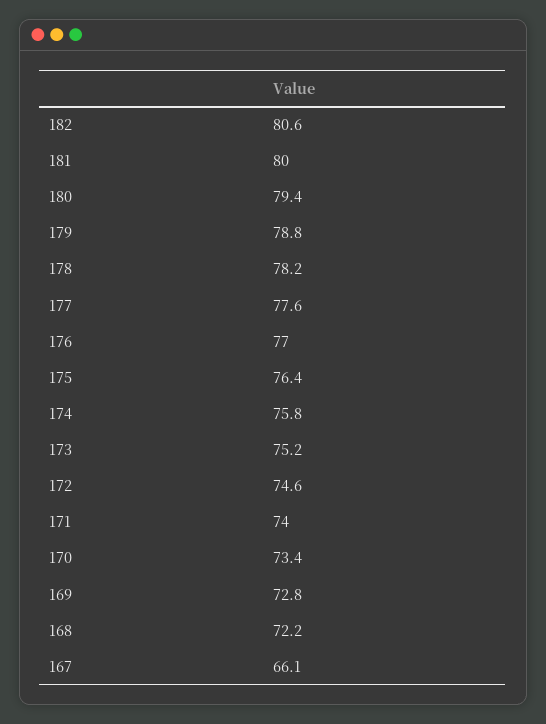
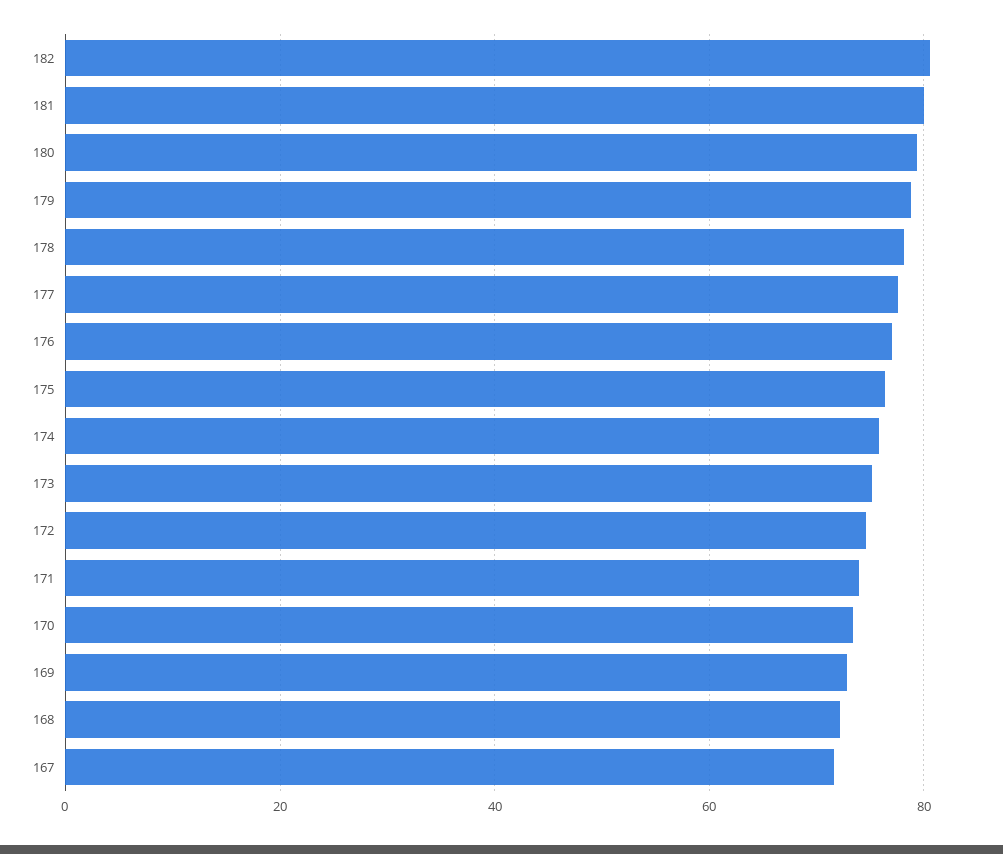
167: 66.1 -> 72

